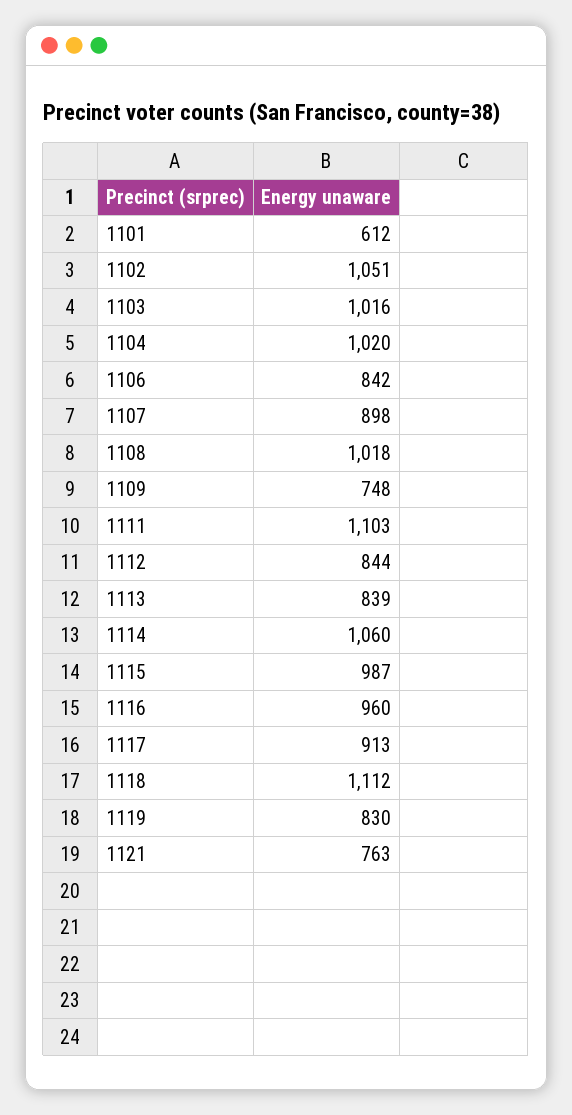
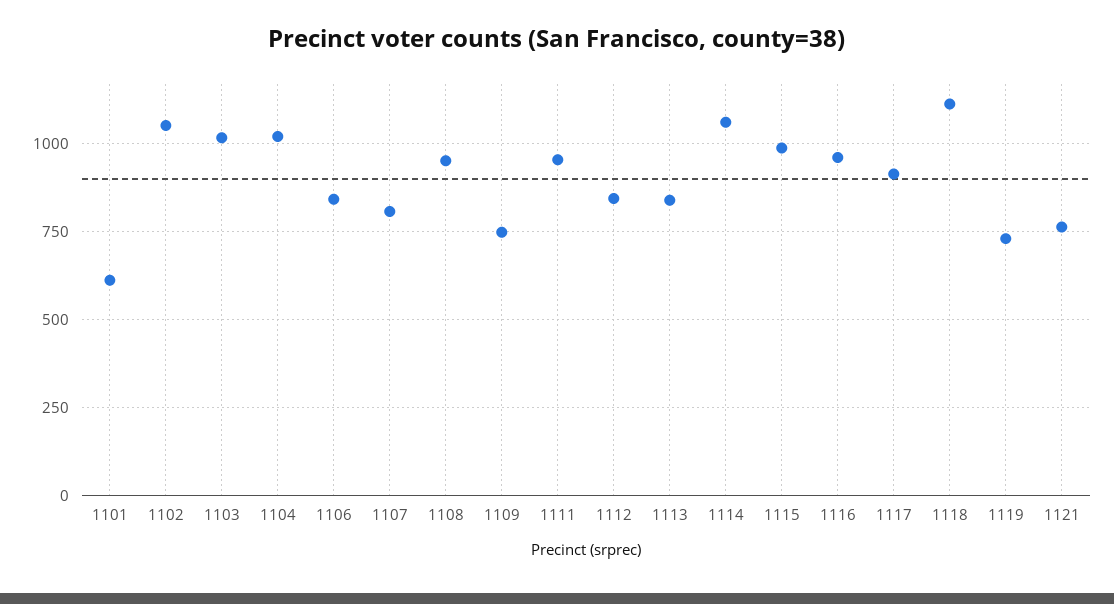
1107: 898 -> 800
1108: 1018 -> 950
1111: 1103 -> 950
1119: 830 -> 725

